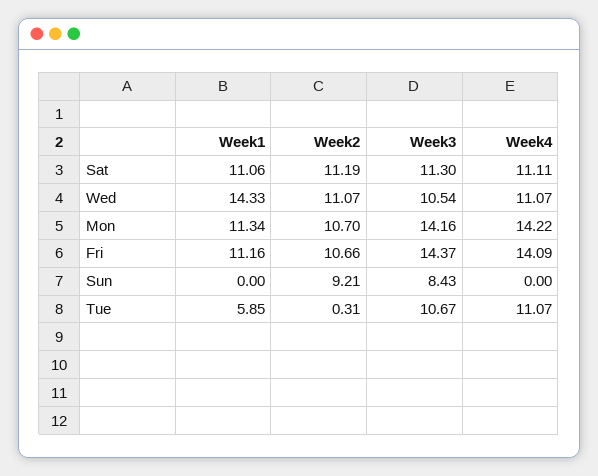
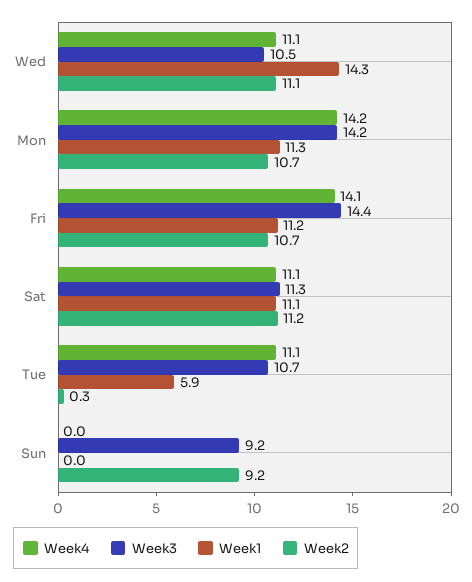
Week3, Sun: 8.43 -> 9.2

